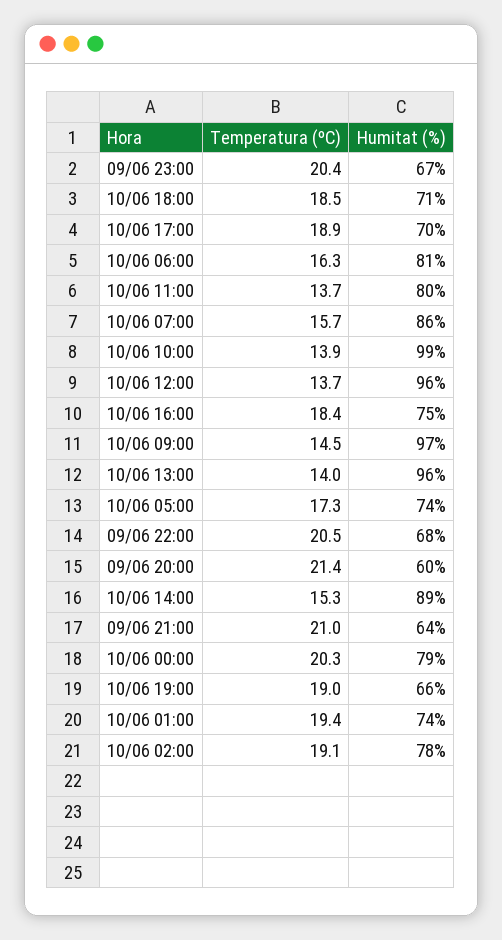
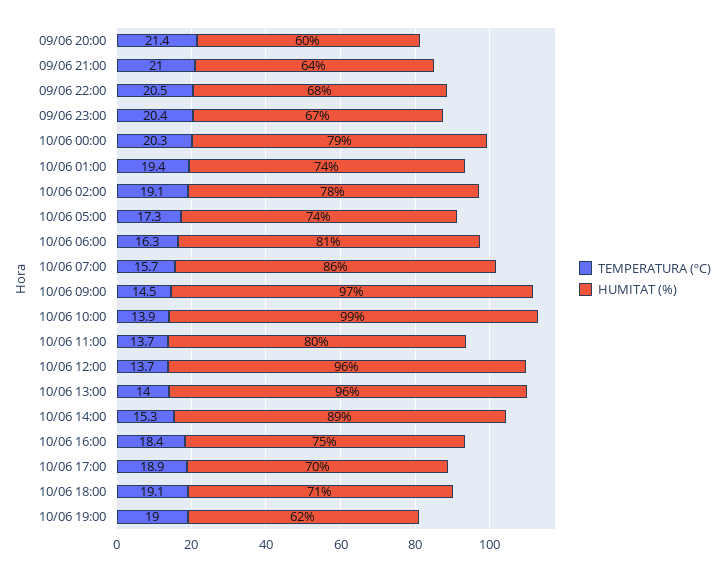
Temperatura (ºC), 10/06 18:00: 18.5 -> 19.1
Humitat (%), 10/06 19:00: 66 -> 62

